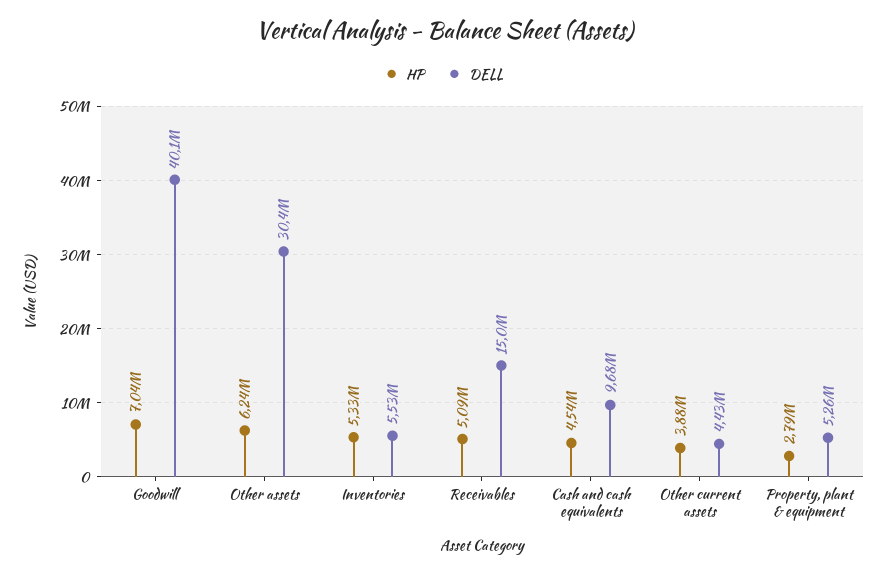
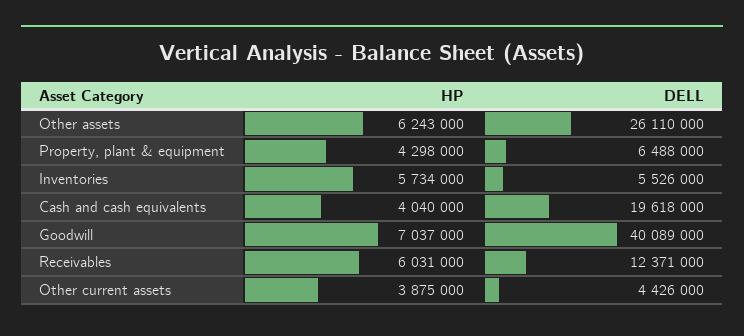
DELL, Other assets: 30400000 -> 26110000
HP, Inventories: 5330000 -> 5734000
HP, Receivables: 5090000 -> 6031000
DELL, Receivables: 15000000 -> 12371000
HP, Cash and cash equivalents: 4540000 -> 4040000
DELL, Cash and cash equivalents: 9680000 -> 19618000
HP, Property, plant & equipment: 2790000 -> 4298000
DELL, Property, plant & equipment: 5260000 -> 6488000

